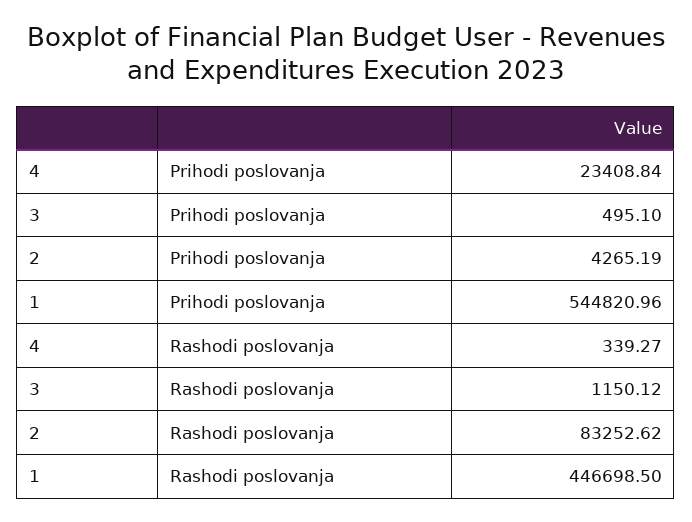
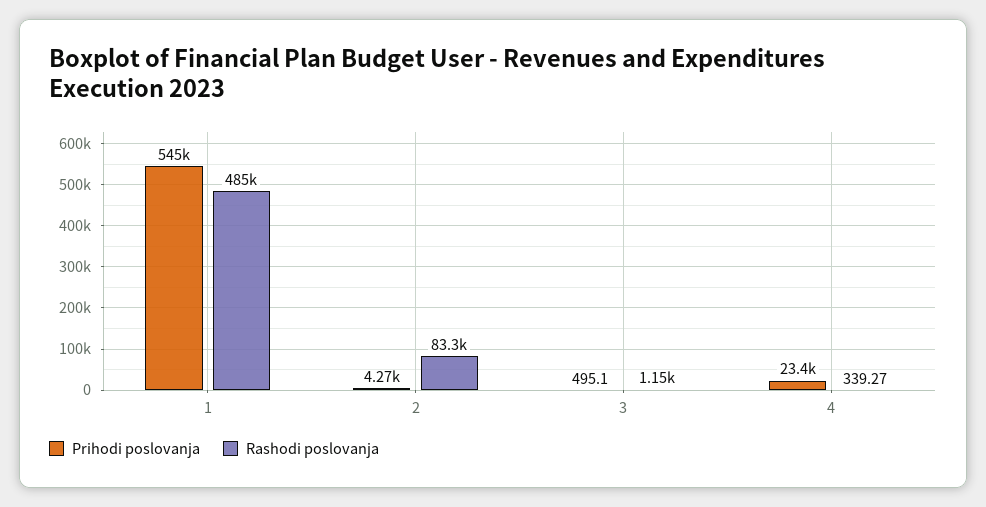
Rashodi poslovanja, 1: 446698.5 -> 485000

